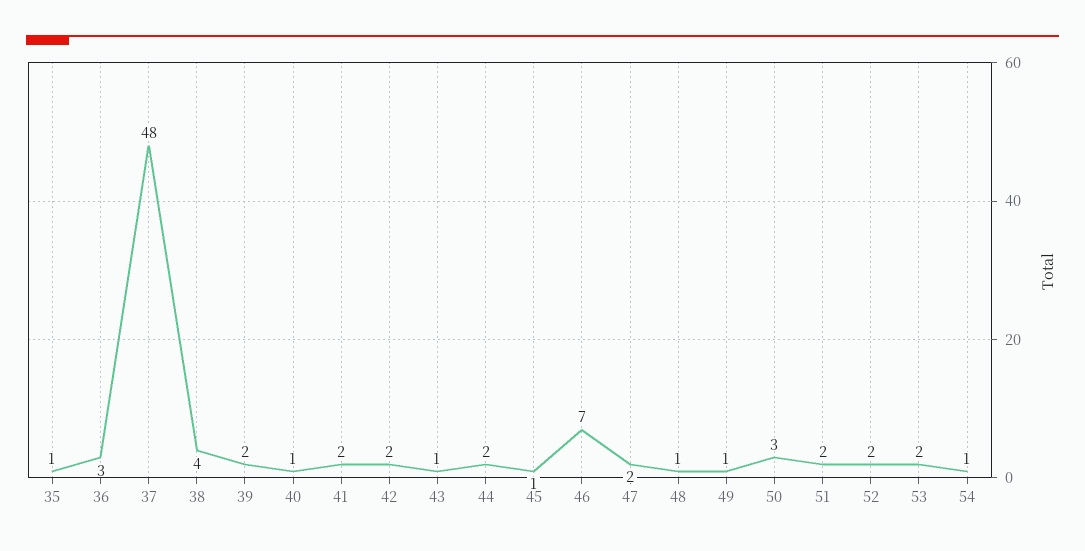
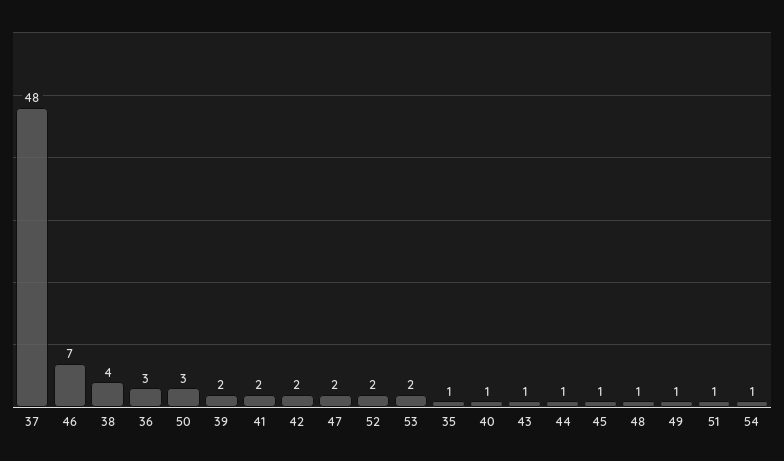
44: 2 -> 1
51: 2 -> 1

